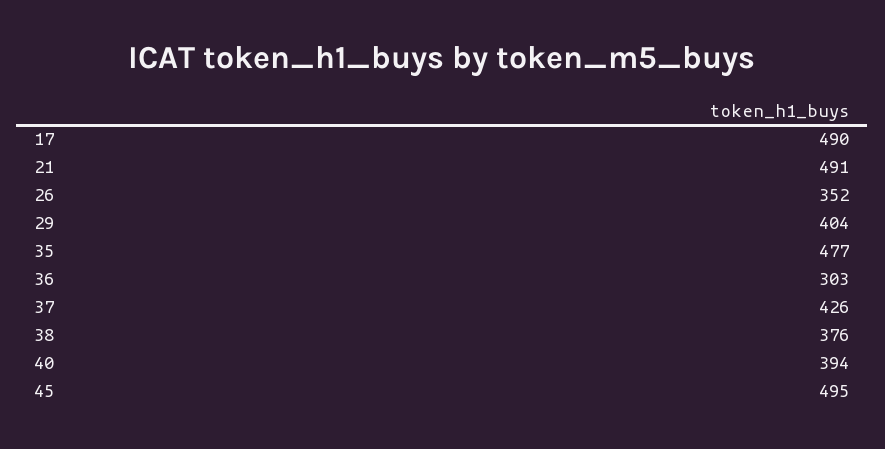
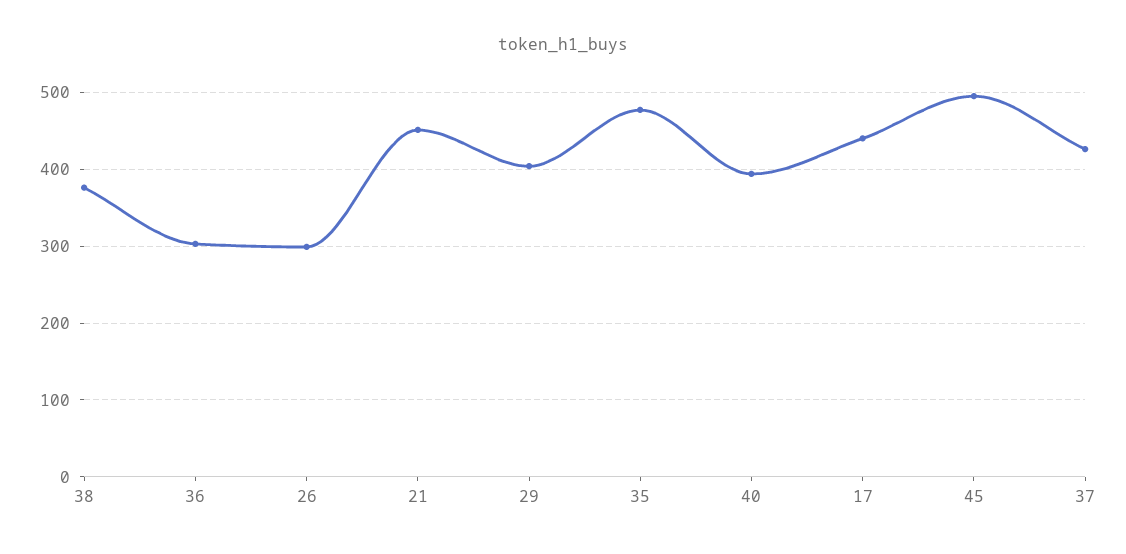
17: 490 -> 440
21: 491 -> 450
26: 352 -> 300

